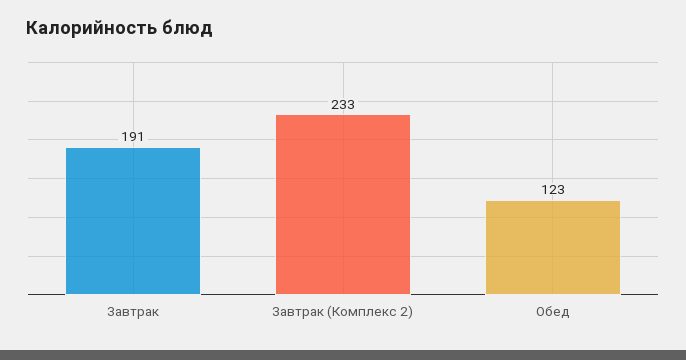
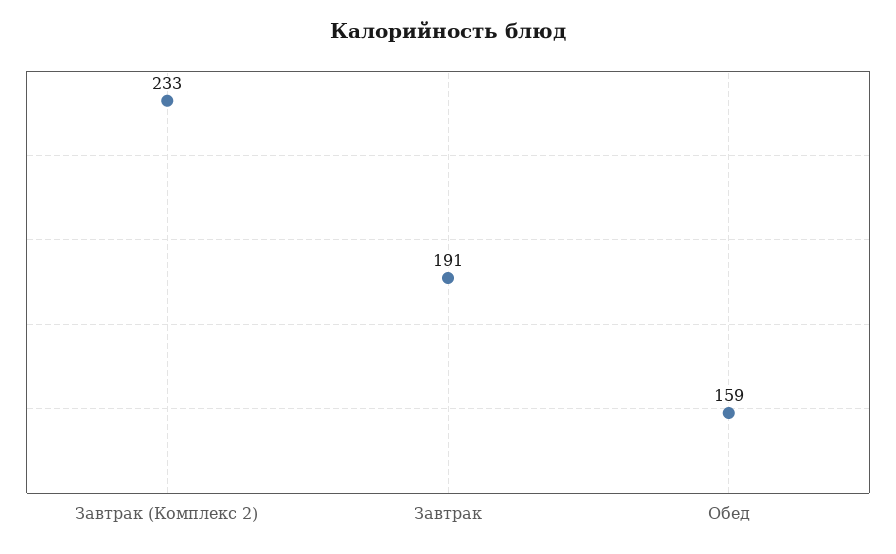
Обед: 123 -> 159

